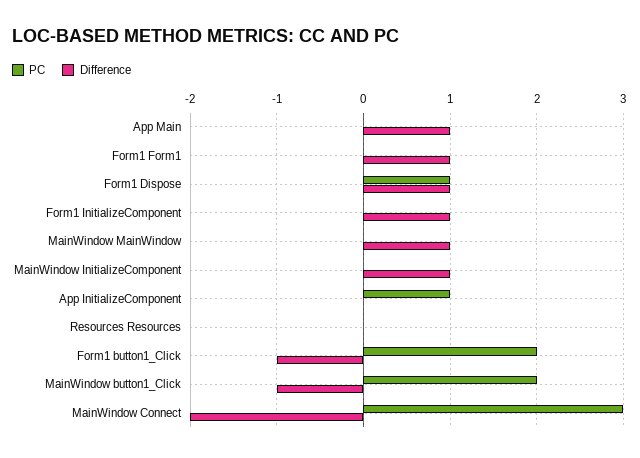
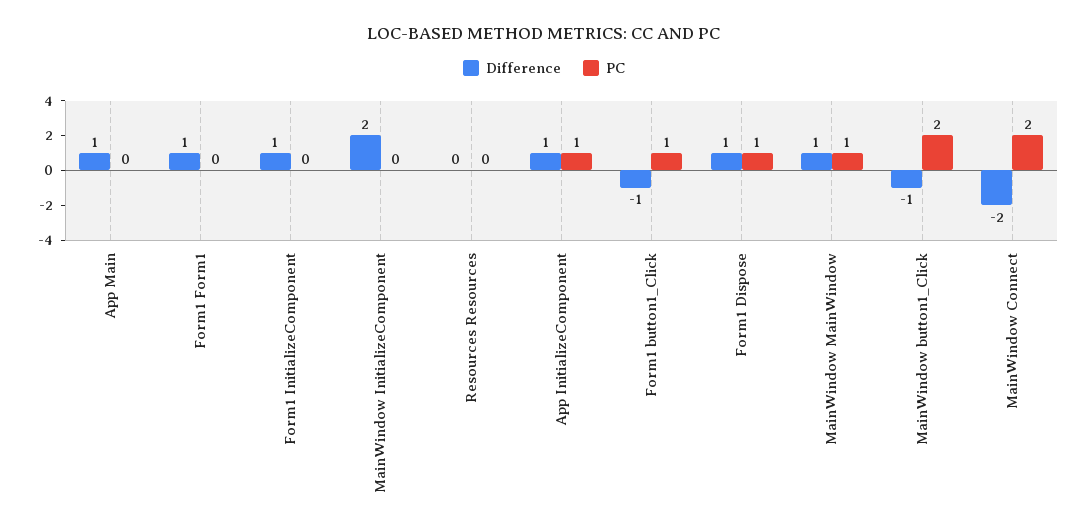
PC, MainWindow MainWindow: 0 -> 1
Difference, MainWindow InitializeComponent: 1 -> 2
Difference, App InitializeComponent: 0 -> 1
PC, Form1 button1_Click: 2 -> 1
PC, MainWindow Connect: 3 -> 2

